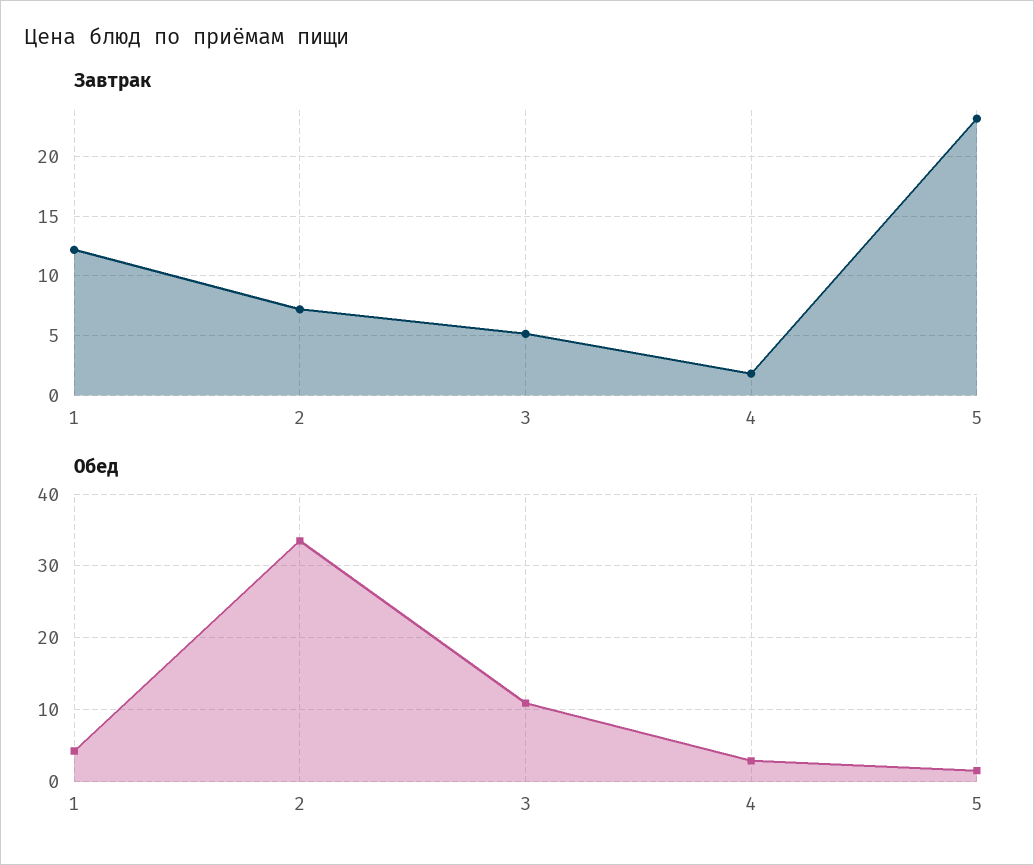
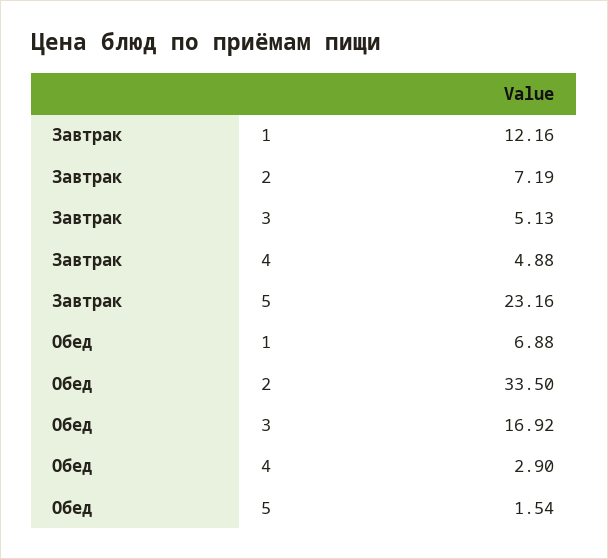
Завтрак, 4: 2 -> 4.88
Обед, 1: 4 -> 6.88
Обед, 3: 11 -> 16.92

